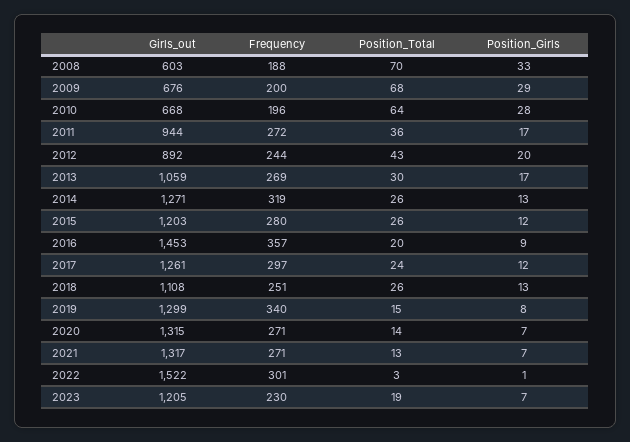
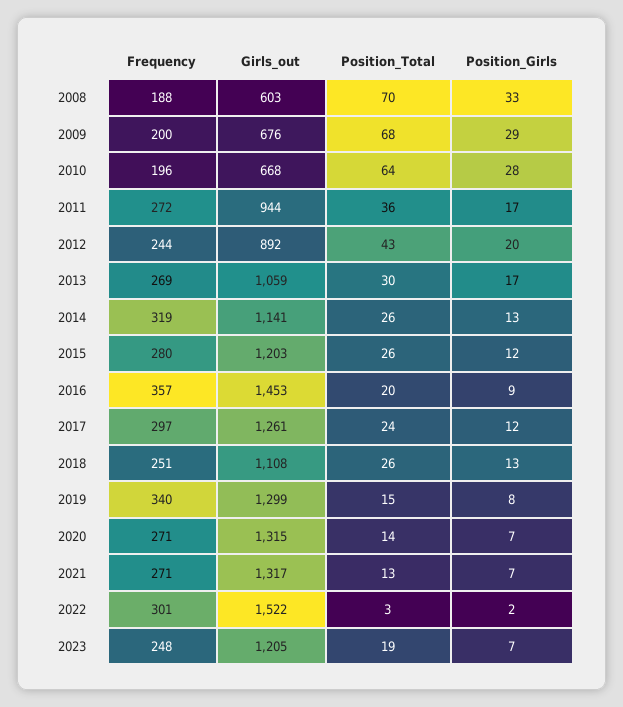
Girls_out, 2014: 1271 -> 1141
Position_Girls, 2022: 1 -> 2
Frequency, 2023: 230 -> 248

